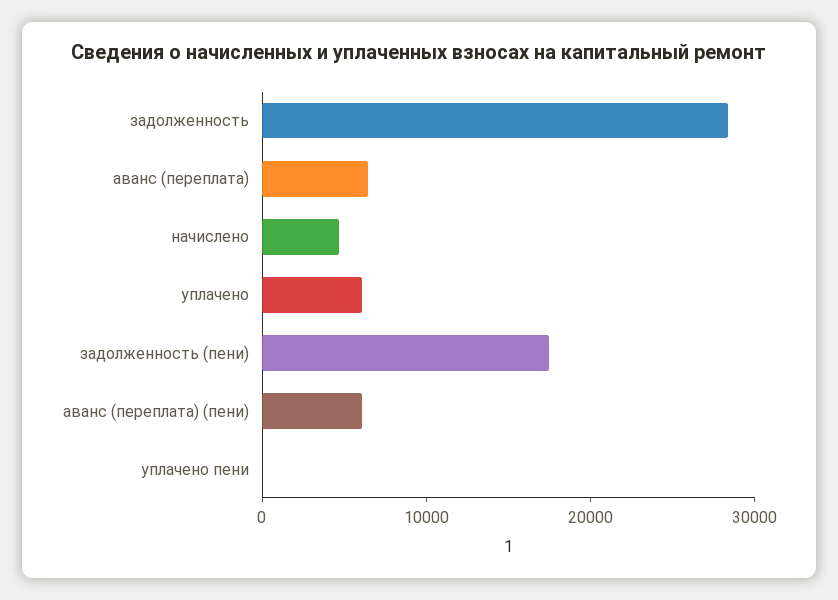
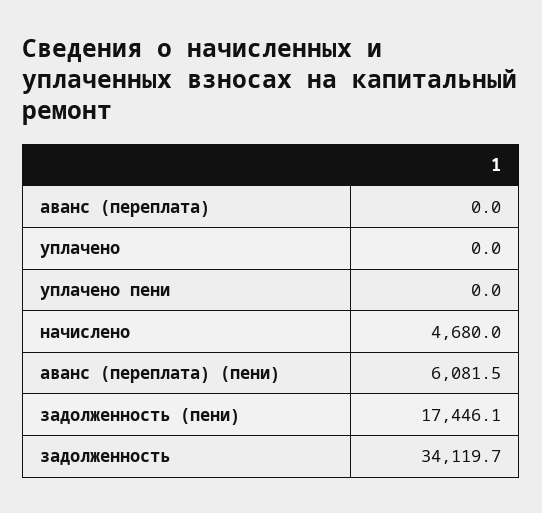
задолженность: 28000 -> 34119.7
аванс (переплата): 6000 -> 0
уплачено: 6000 -> 0

